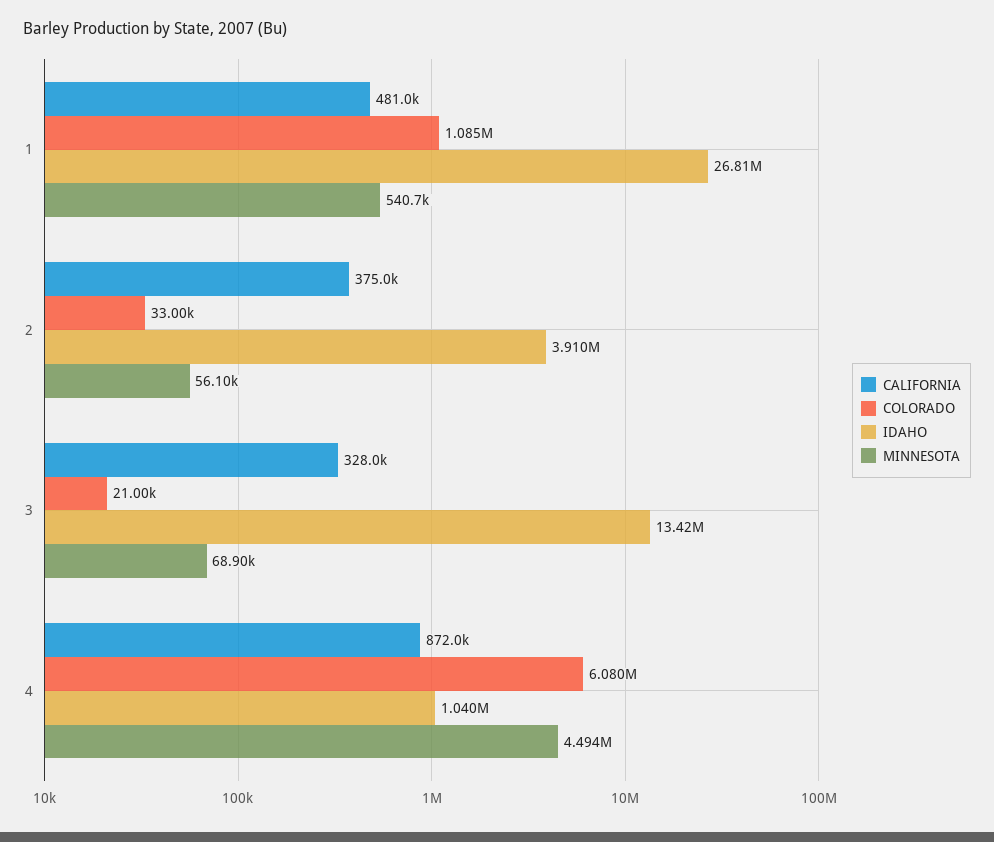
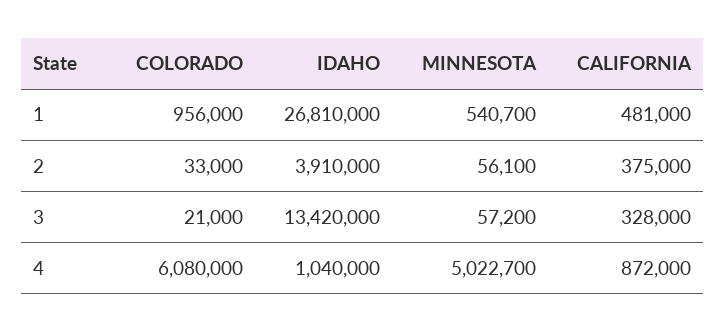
COLORADO, 1: 1085000 -> 956000
MINNESOTA, 3: 68900 -> 57200
MINNESOTA, 4: 4494000 -> 5022700

